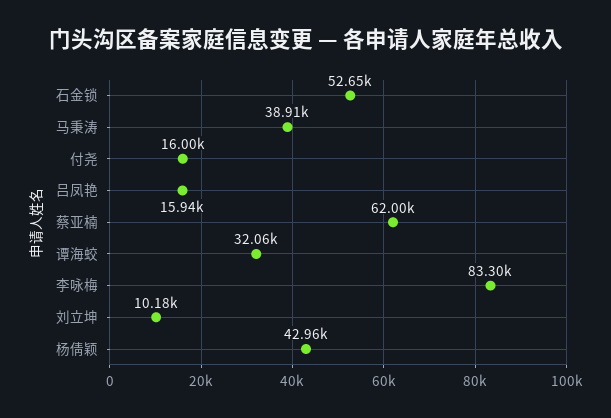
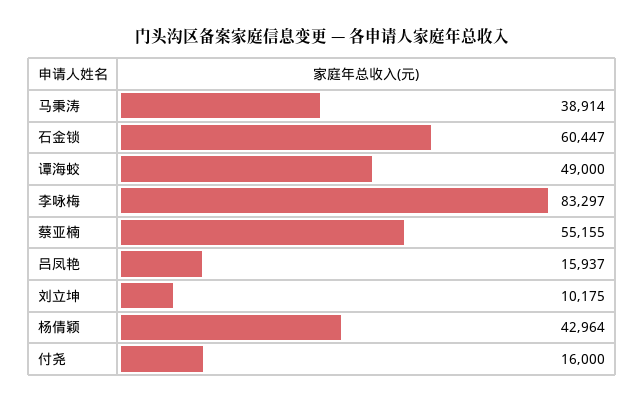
石金锁: 52650 -> 60447
蔡亚楠: 62000 -> 55155
谭海蛟: 32060 -> 49000

